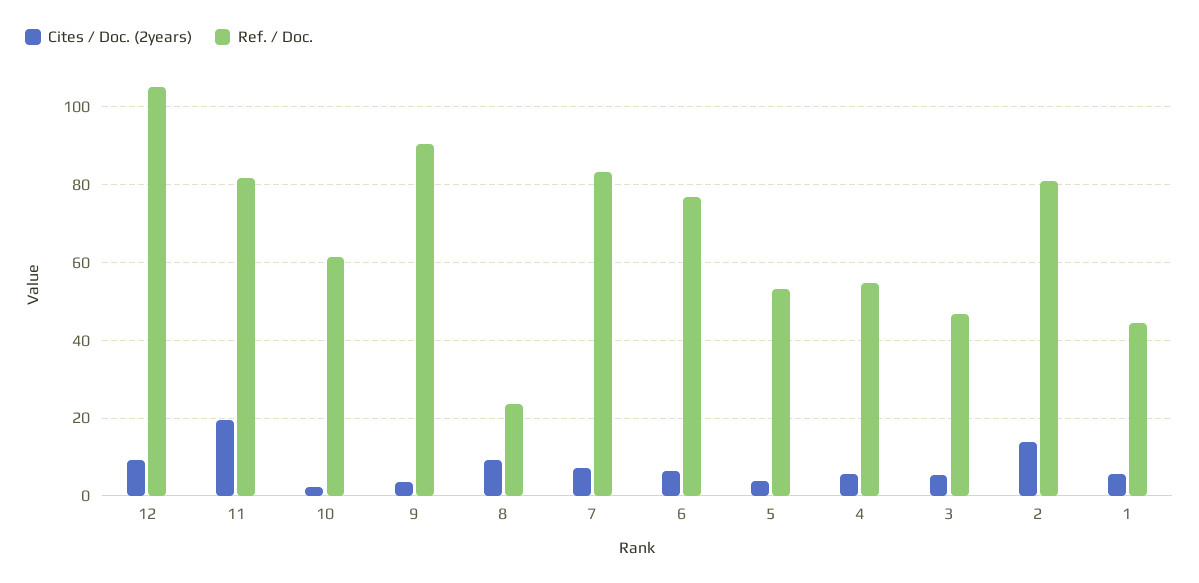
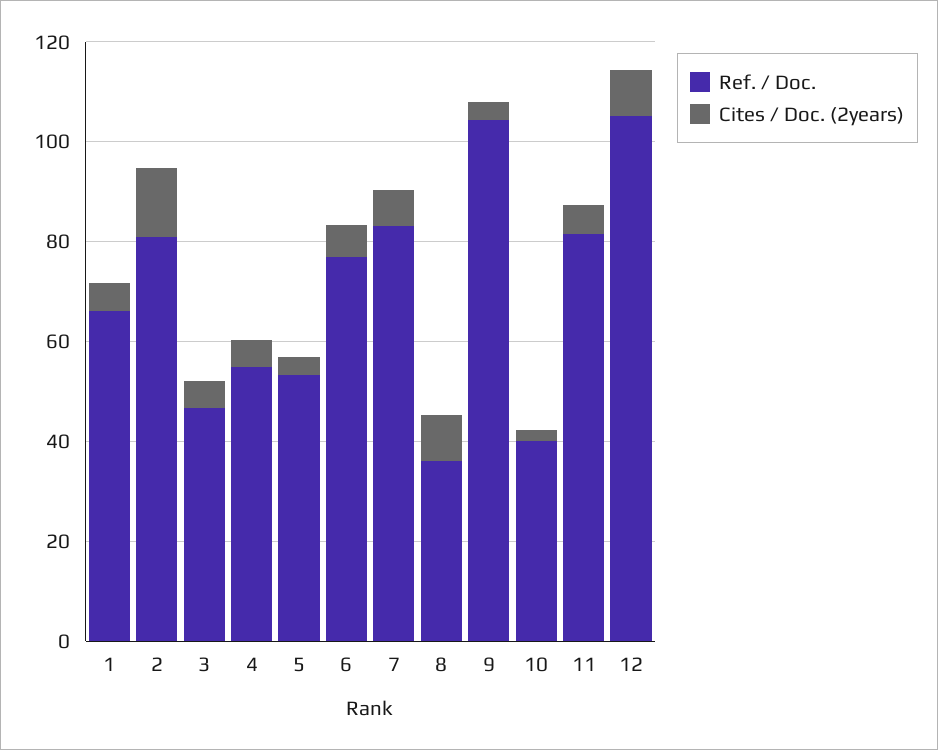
Cites / Doc. (2years), 11: 20 -> 5
Ref. / Doc., 10: 62 -> 40
Ref. / Doc., 9: 90 -> 105
Ref. / Doc., 8: 24 -> 35
Ref. / Doc., 1: 44 -> 65

